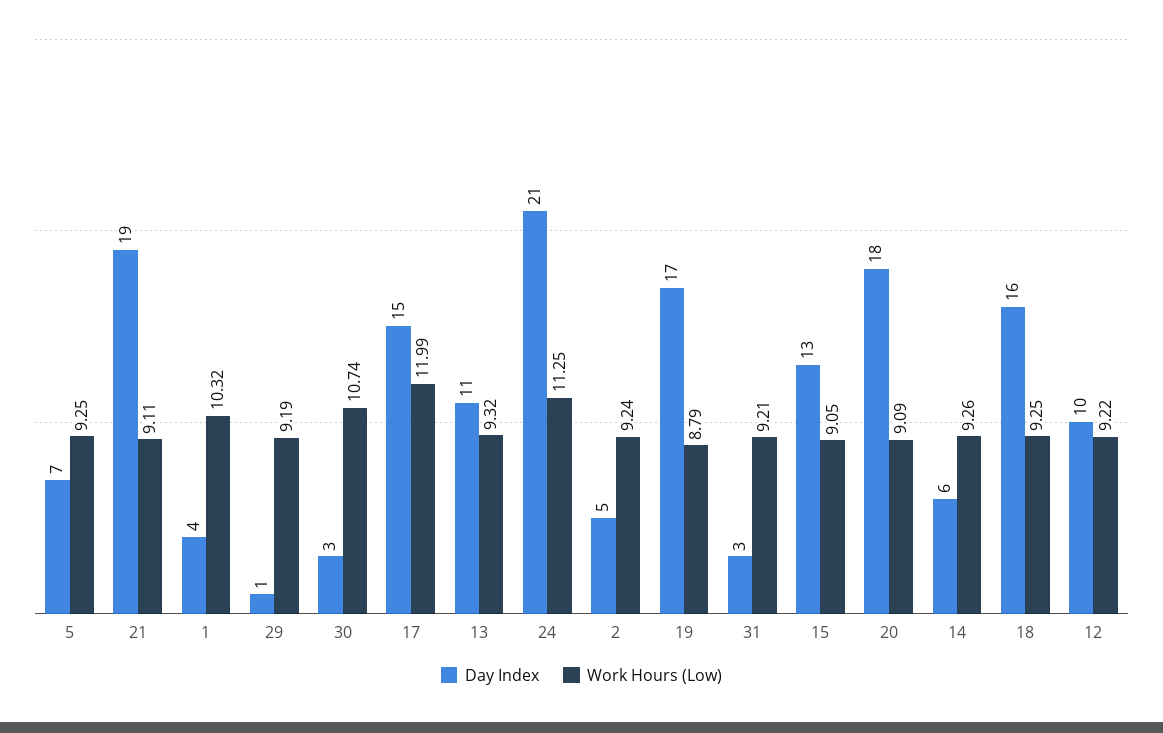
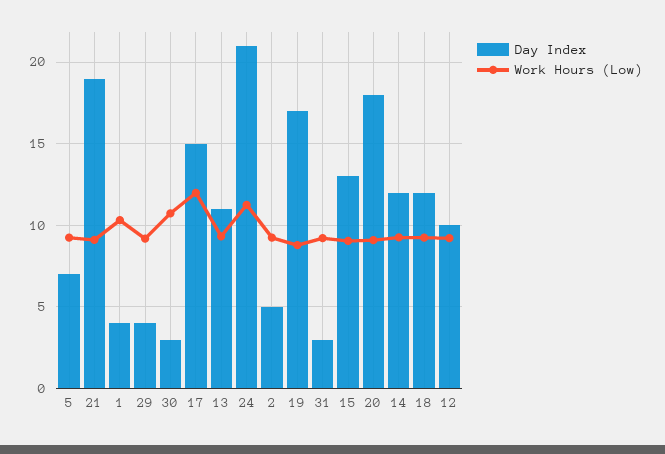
Day Index, 29: 1 -> 4
Day Index, 14: 6 -> 12
Day Index, 18: 16 -> 12

